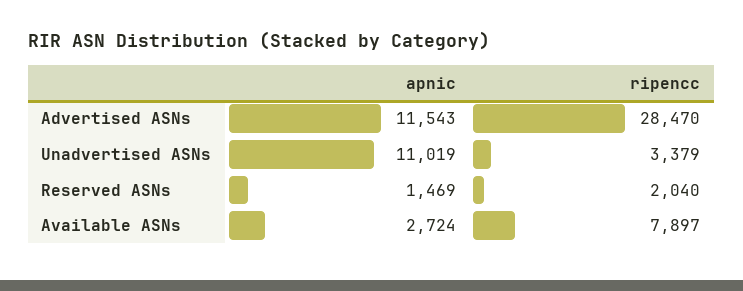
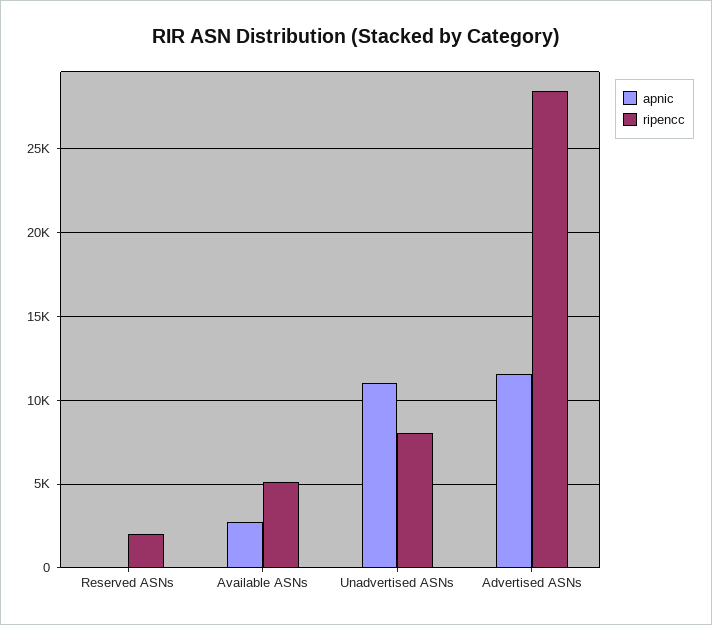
ripencc, Unadvertised ASNs: 3379 -> 8000
apnic, Reserved ASNs: 1469 -> 0
ripencc, Available ASNs: 7897 -> 5000

